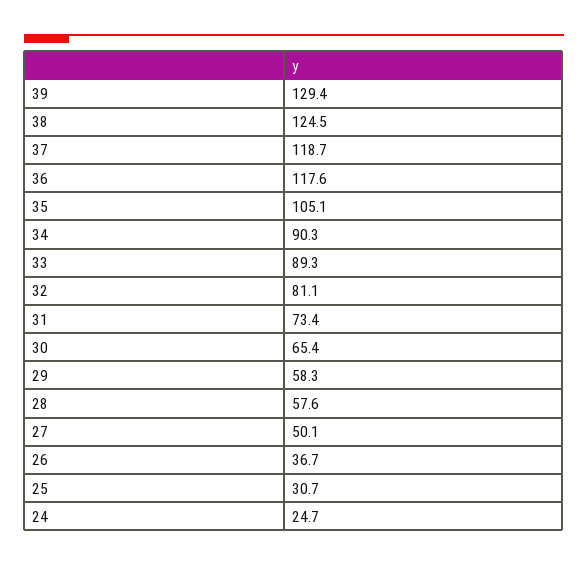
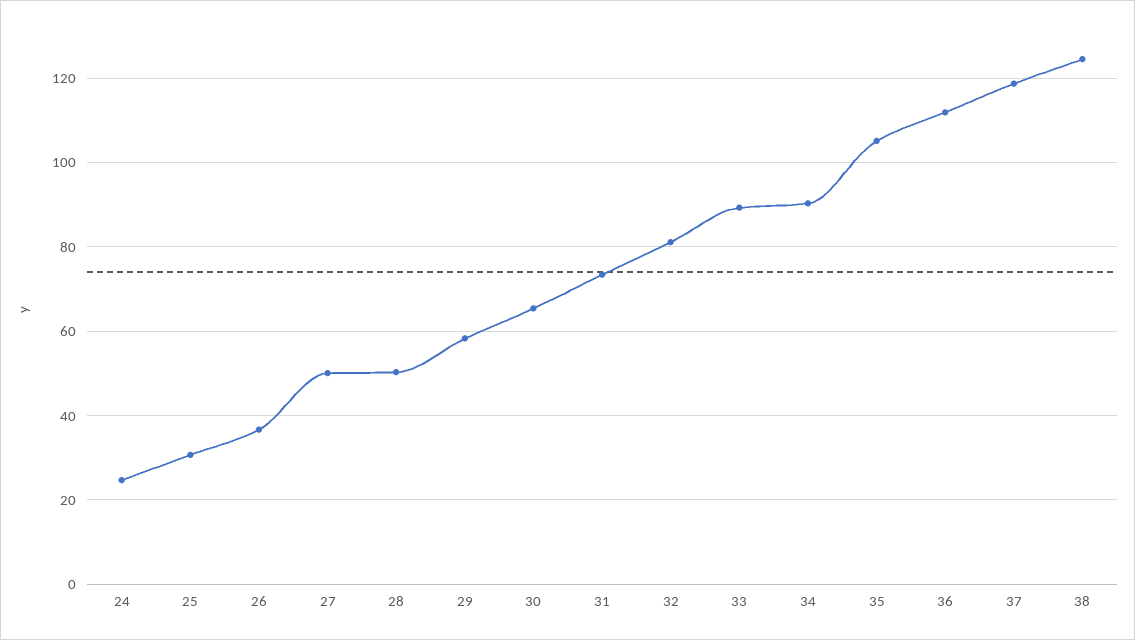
39: 129.4 -> none
36: 117.6 -> 112
28: 57.6 -> 50

